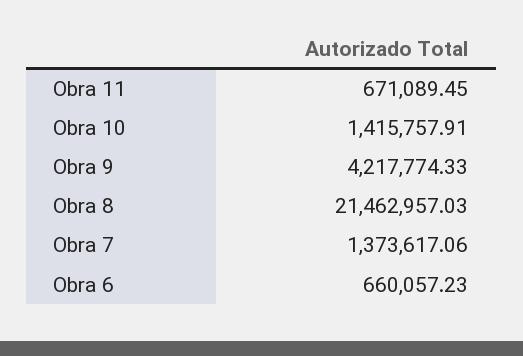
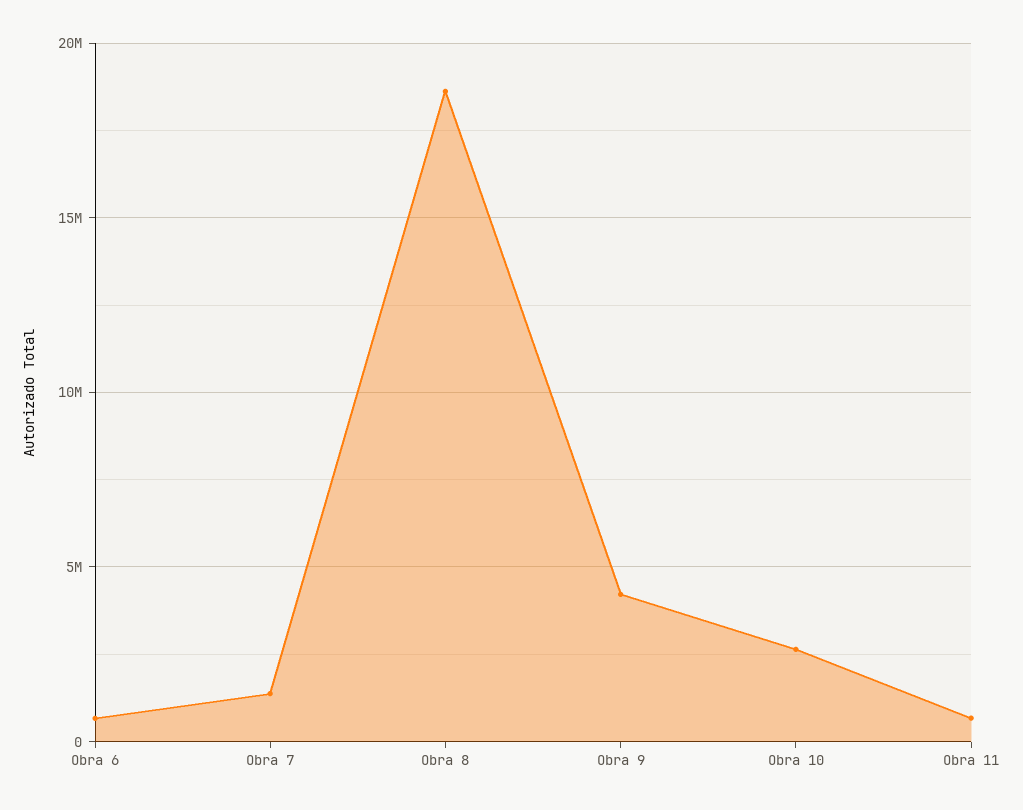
Obra 10: 1415757.91 -> 2500000
Obra 8: 21462957.03 -> 18500000

